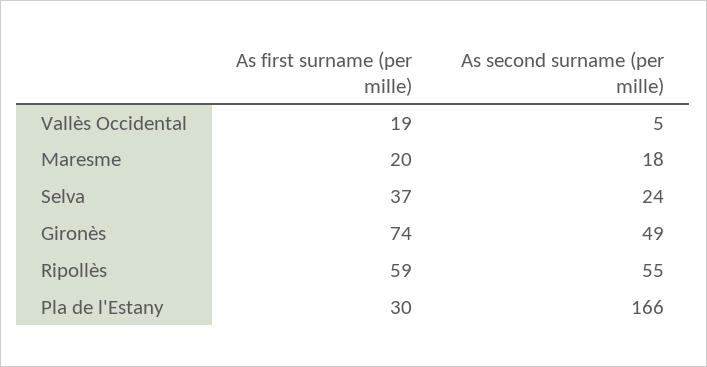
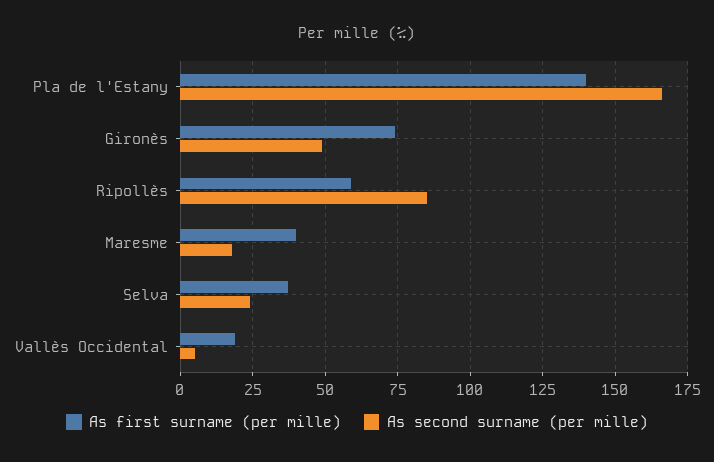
As first surname (per mille), Maresme: 20 -> 40
As second surname (per mille), Ripollès: 55 -> 85
As first surname (per mille), Pla de l'Estany: 30 -> 140

